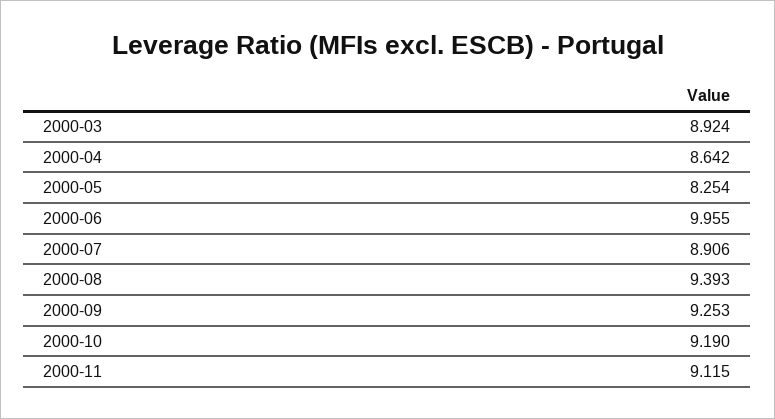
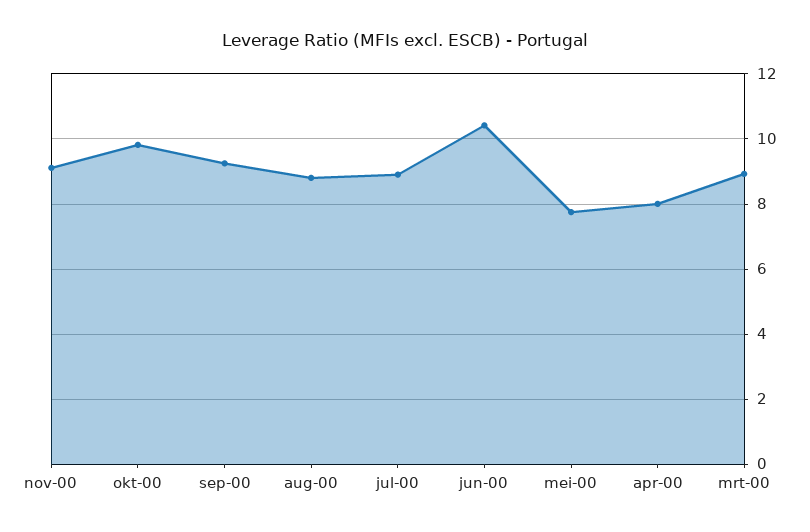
2000-04: 8.642 -> 8
2000-05: 8.254 -> 7.8
2000-06: 9.955 -> 10.4
2000-08: 9.393 -> 8.8
2000-10: 9.19 -> 9.8

